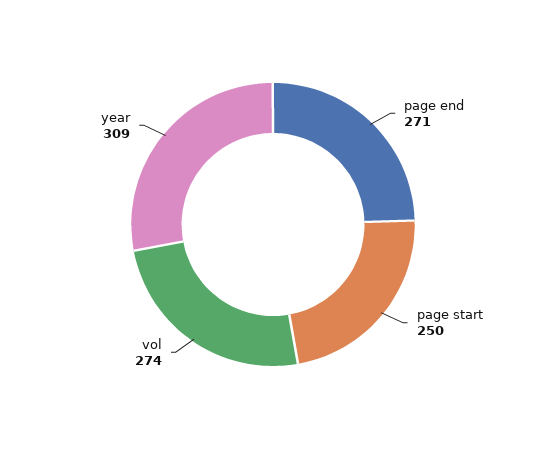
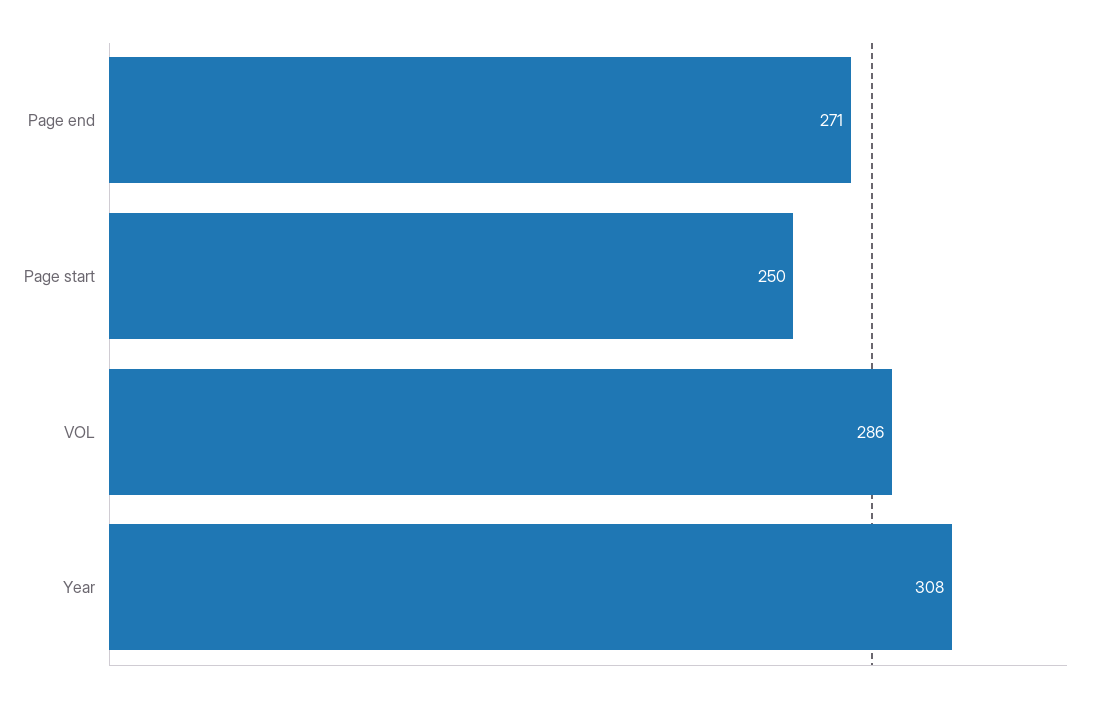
vol: 274 -> 286
year: 309 -> 308

